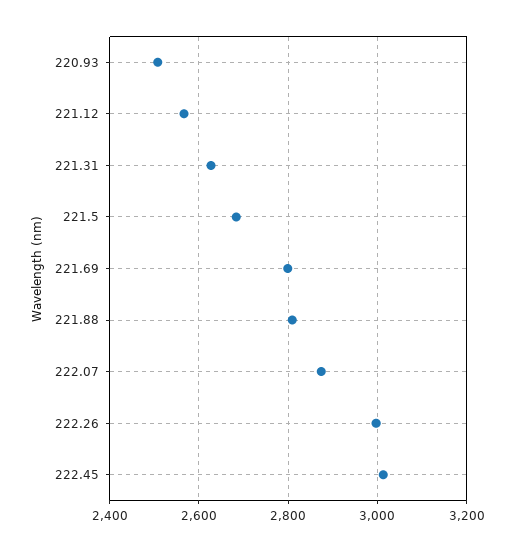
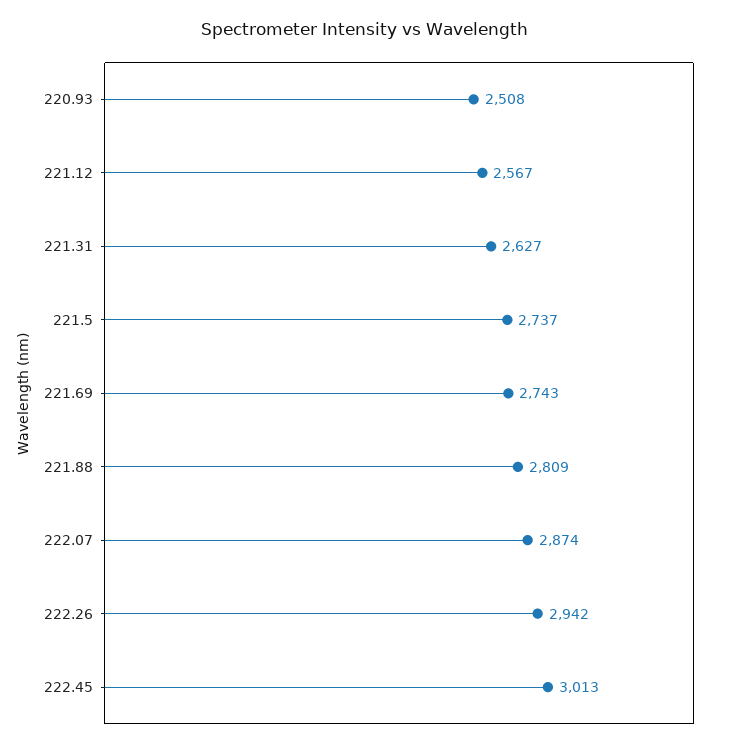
221.5: 2680 -> 2737
221.69: 2800 -> 2743
222.26: 3000 -> 2942

